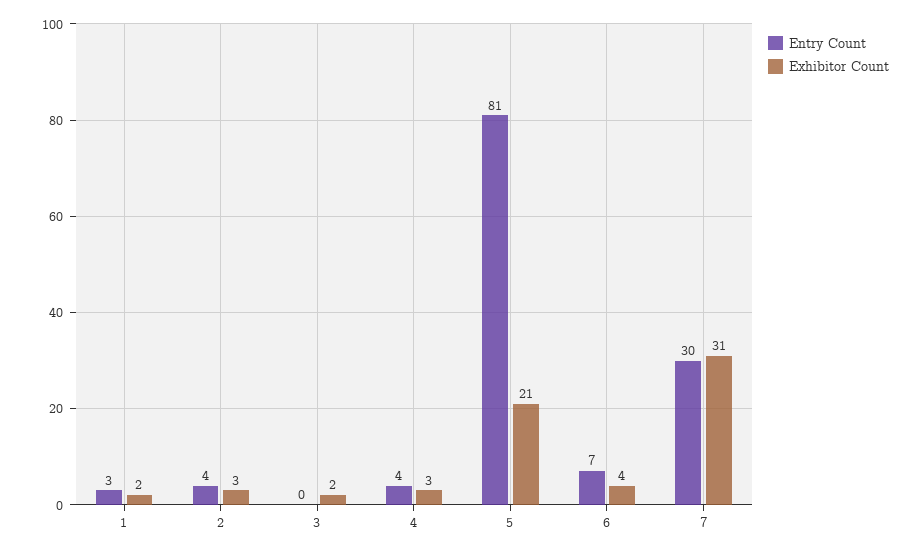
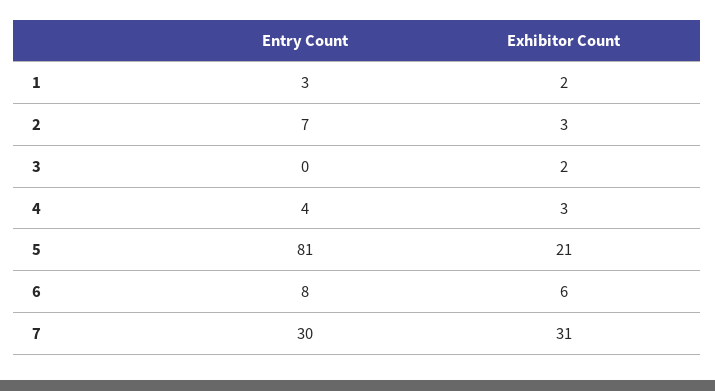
Entry Count, 2: 4 -> 7
Entry Count, 6: 7 -> 8
Exhibitor Count, 6: 4 -> 6

